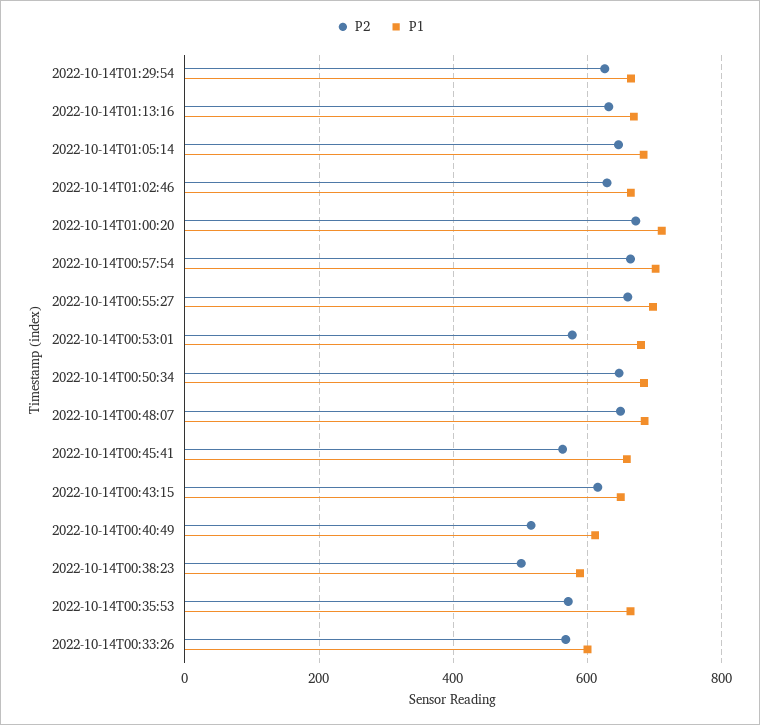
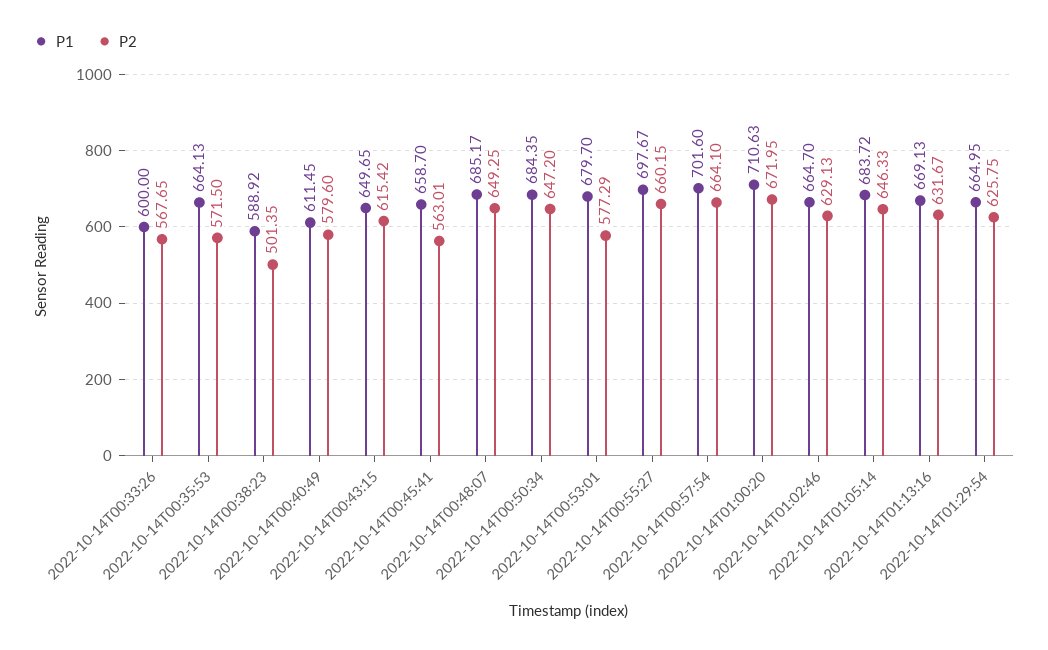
P2, 2022-10-14T00:40:49: 520 -> 579.6

